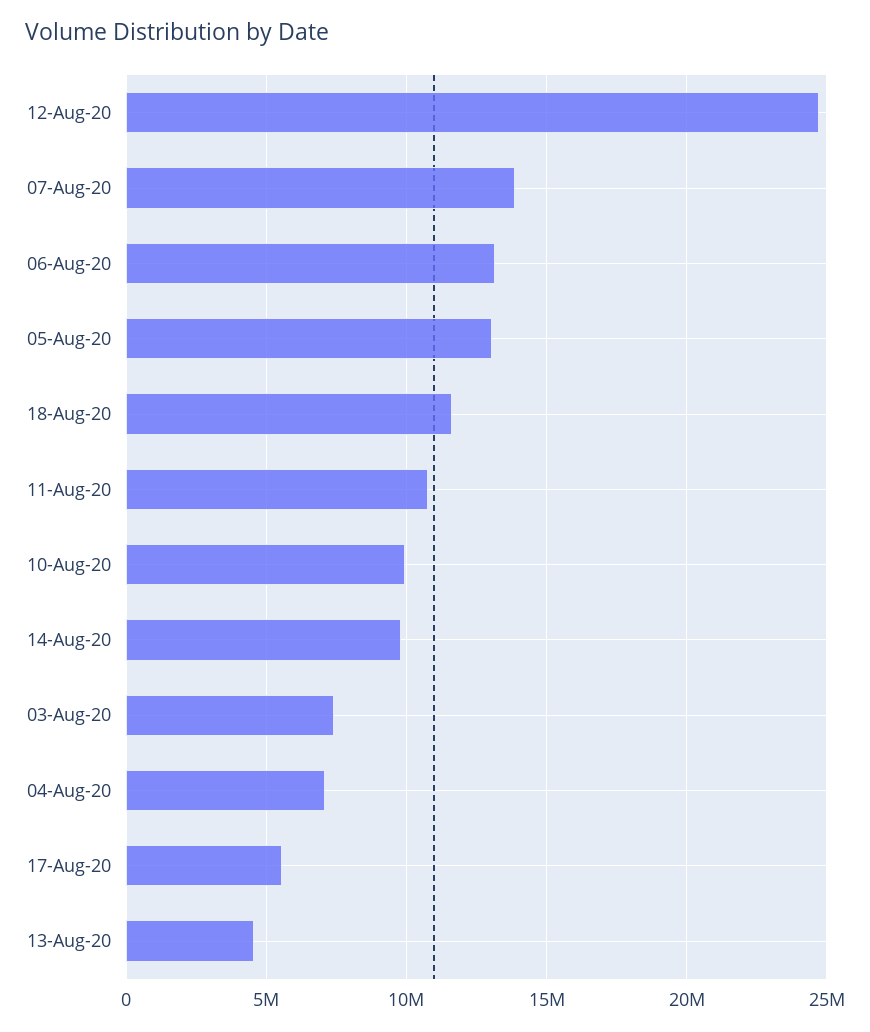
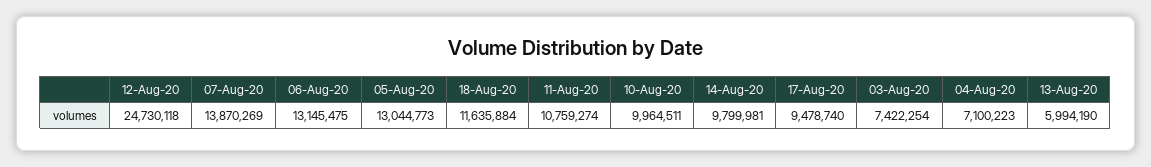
17-Aug-20: 5500000 -> 9478740
13-Aug-20: 4500000 -> 5994190

